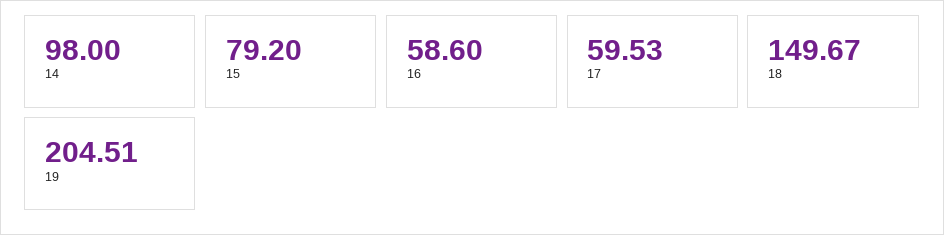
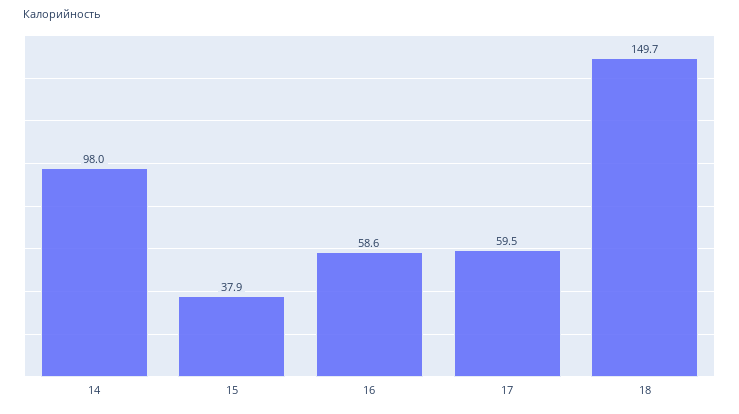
15: 79.2 -> 37.9
19: 204.51 -> none

